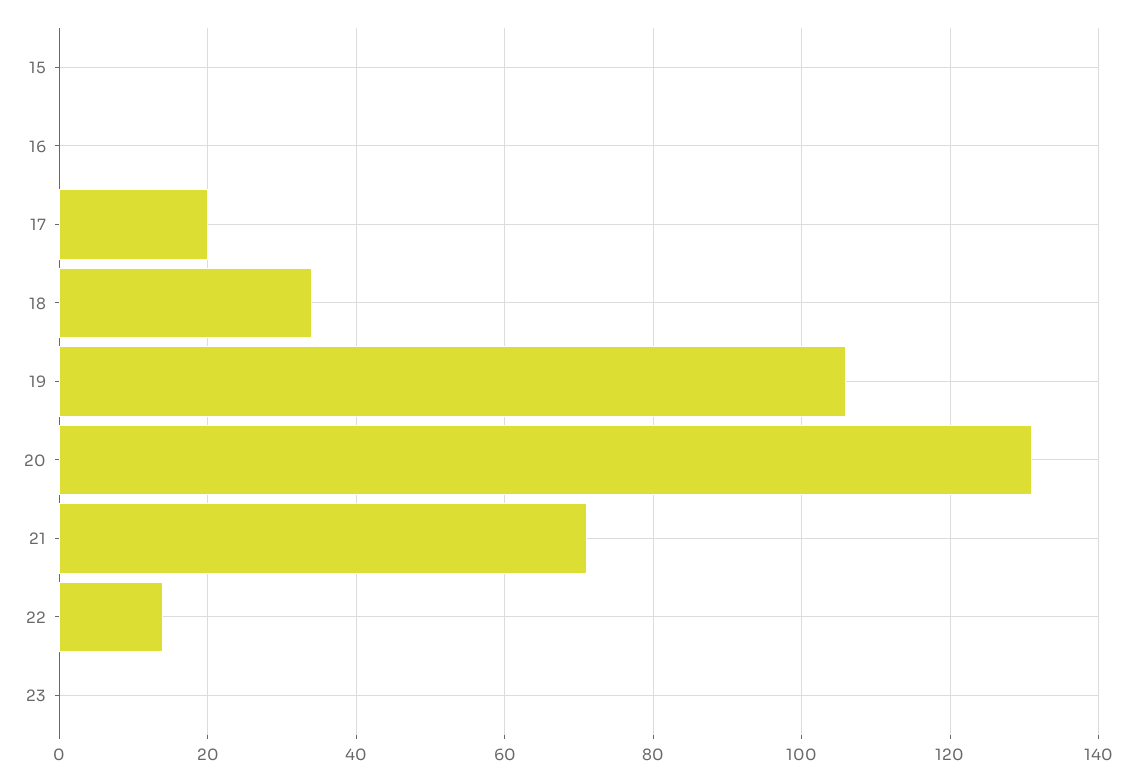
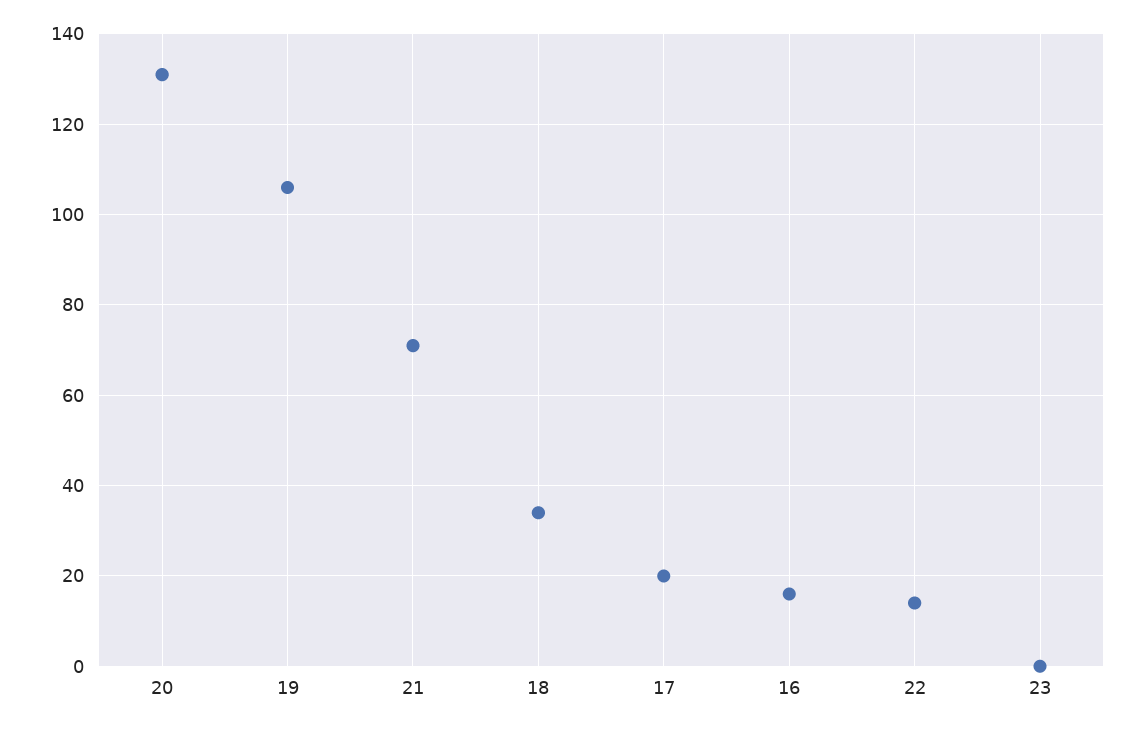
15: 0 -> none
16: 0 -> 15

